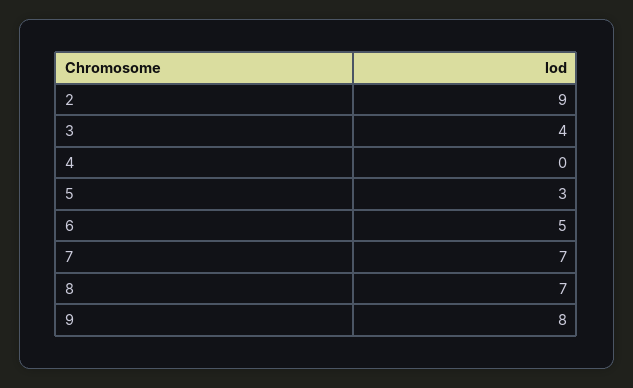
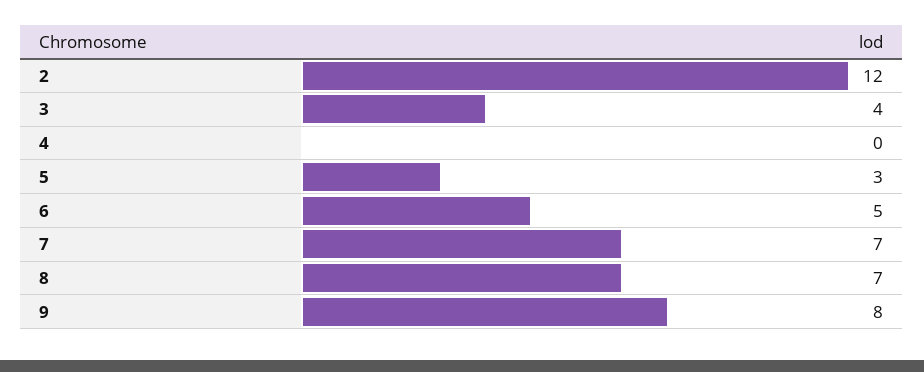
2: 9 -> 12

